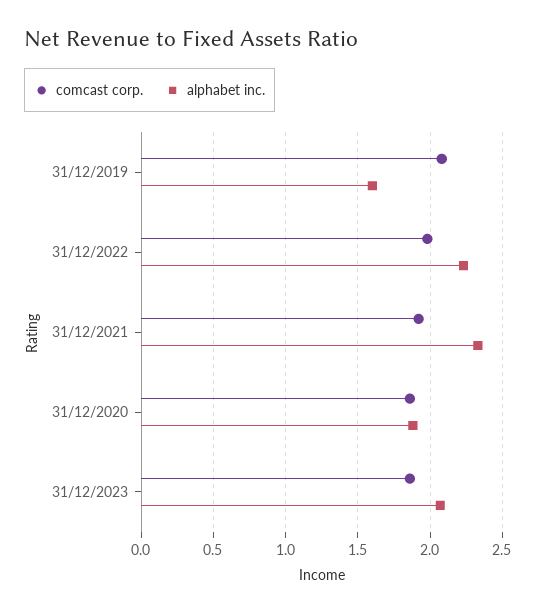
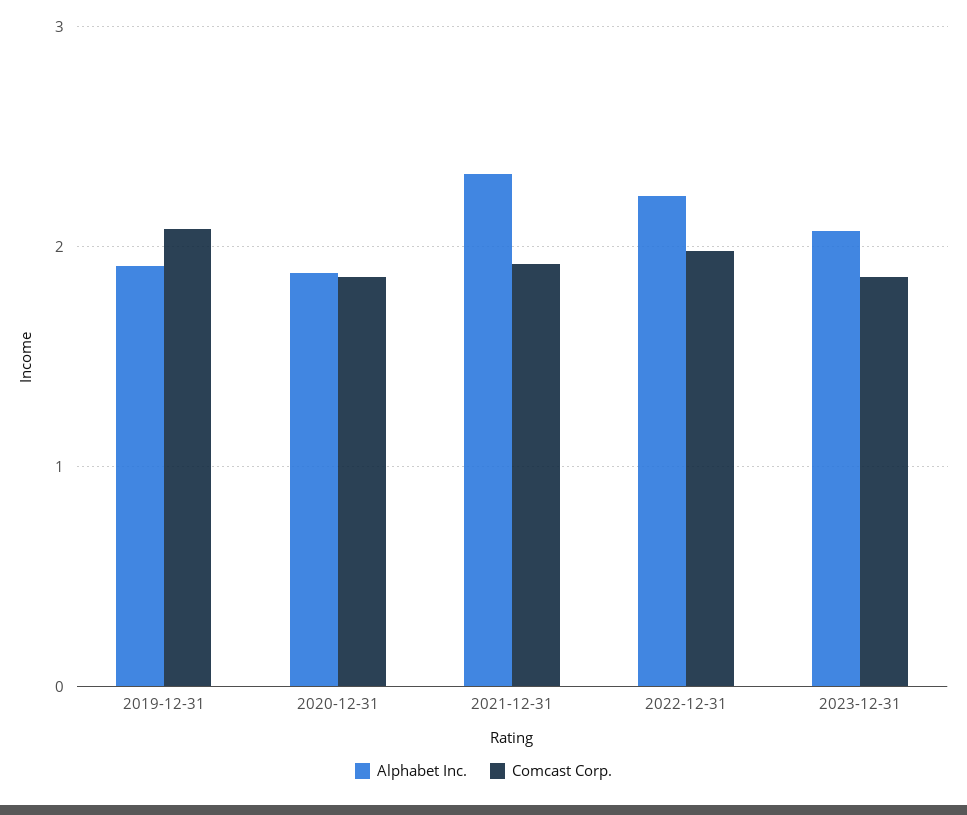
alphabet inc., 31/12/2019: 1.6 -> 1.9

